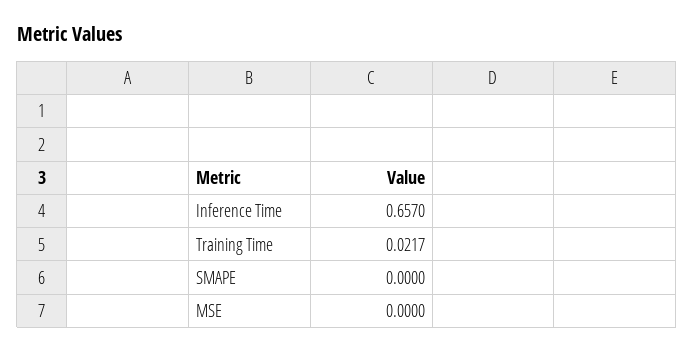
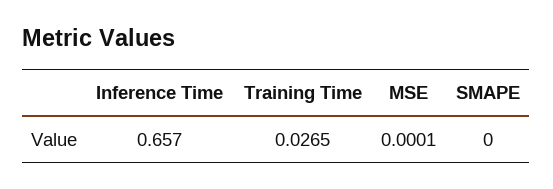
Training Time: 0.0217 -> 0.0265
MSE: 0 -> 0.0001

